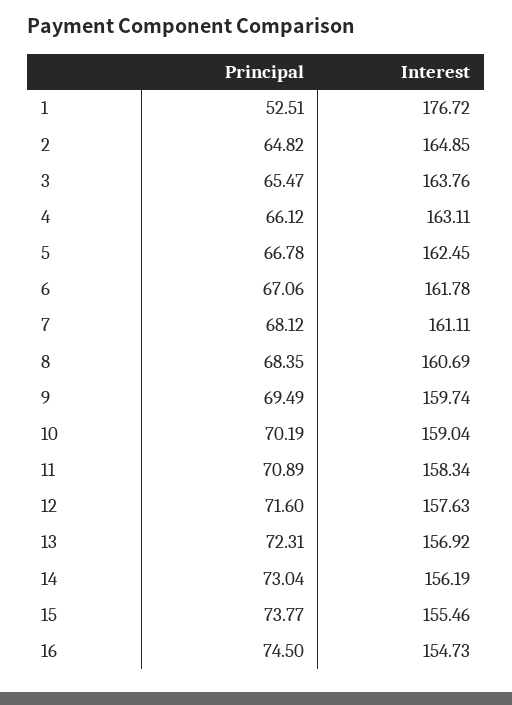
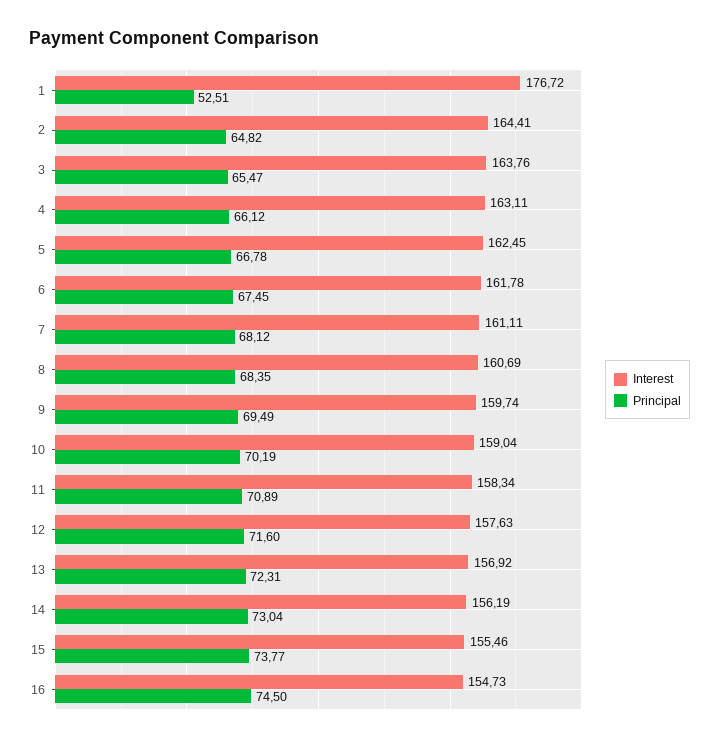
Interest, 2: 164.85 -> 164.41
Principal, 6: 67.06 -> 67.45

